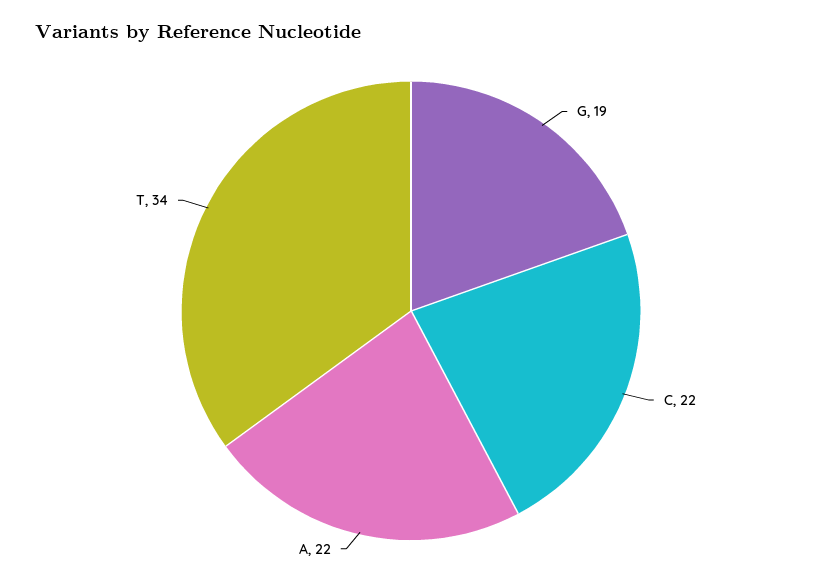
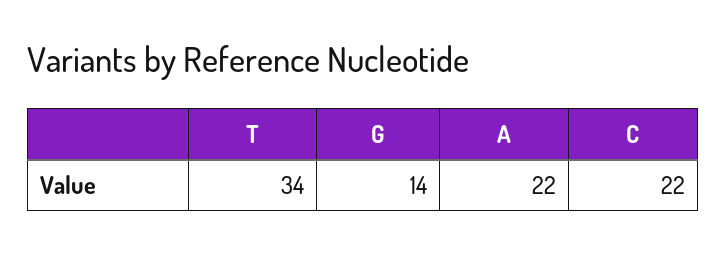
G: 19 -> 14

